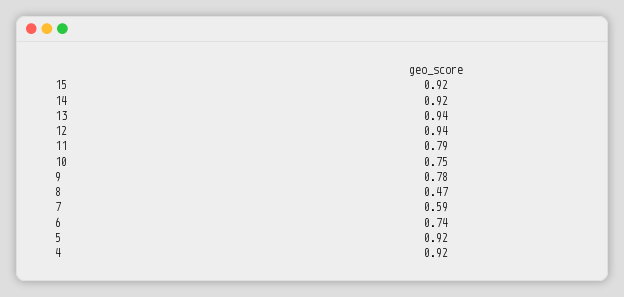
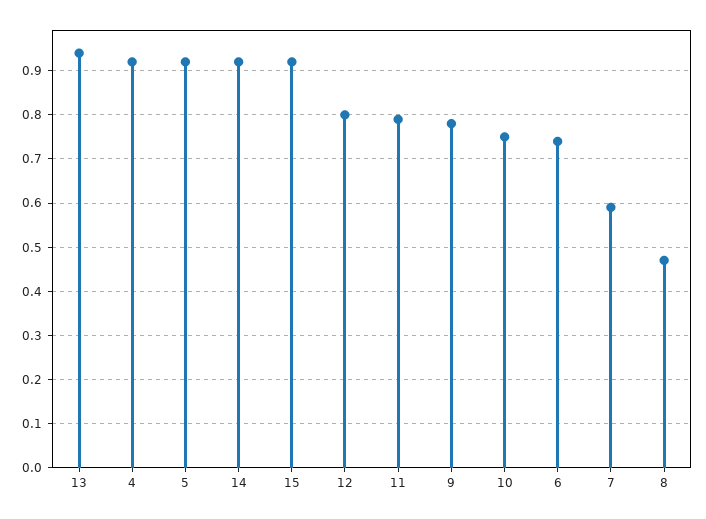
12: 0.94 -> 0.8

